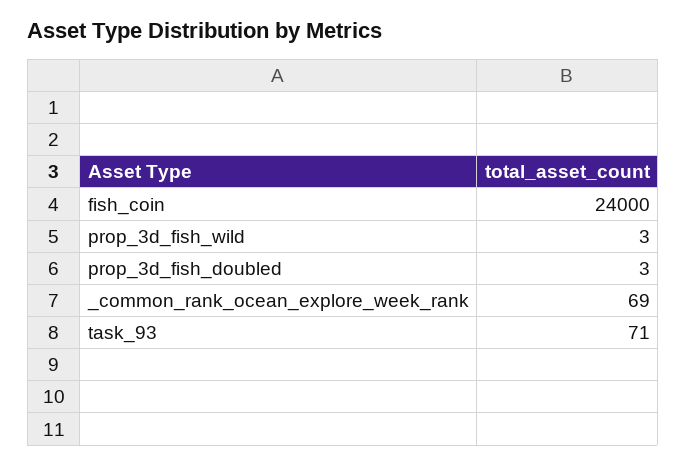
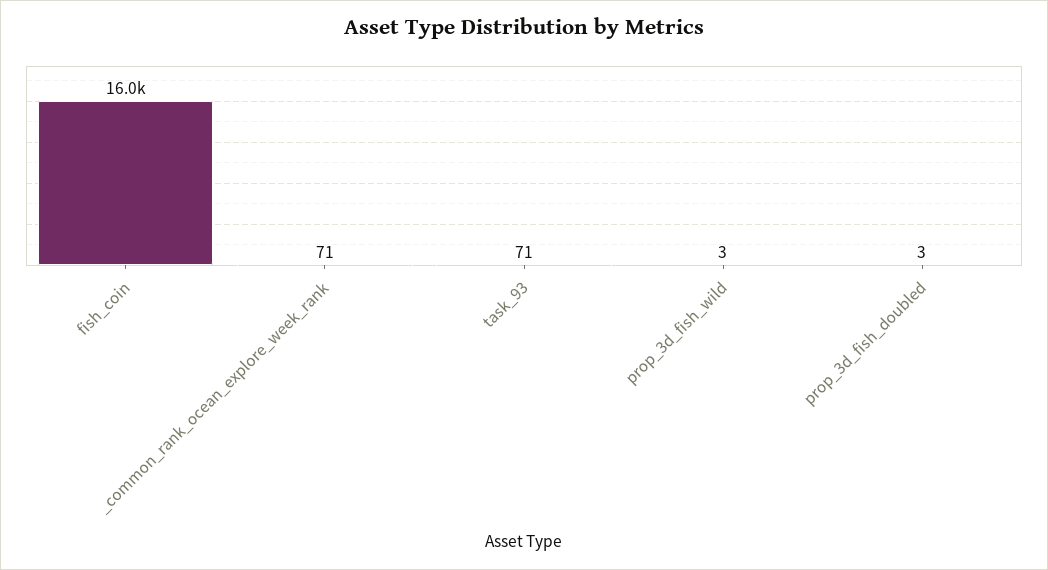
fish_coin: 24000 -> 16000
_common_rank_ocean_explore_week_rank: 69 -> 71

